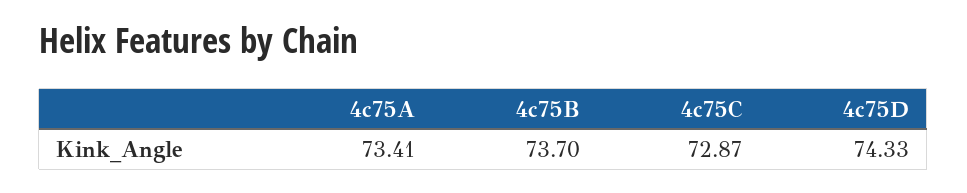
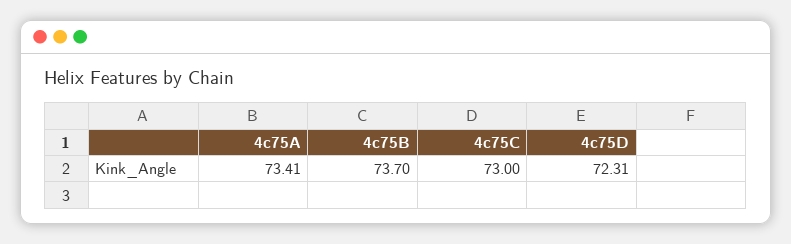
4c75C: 72.87 -> 73
4c75D: 74.33 -> 72.31

